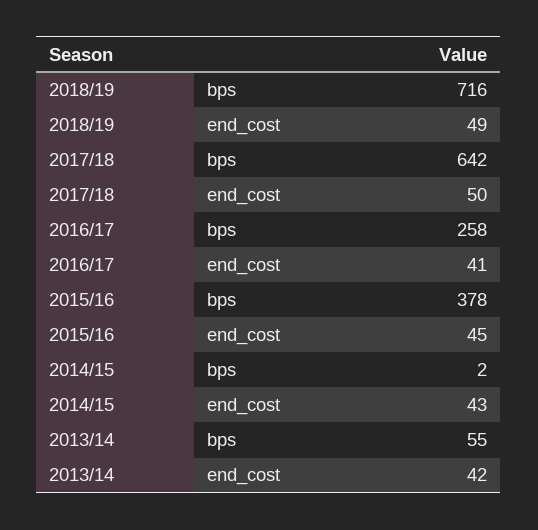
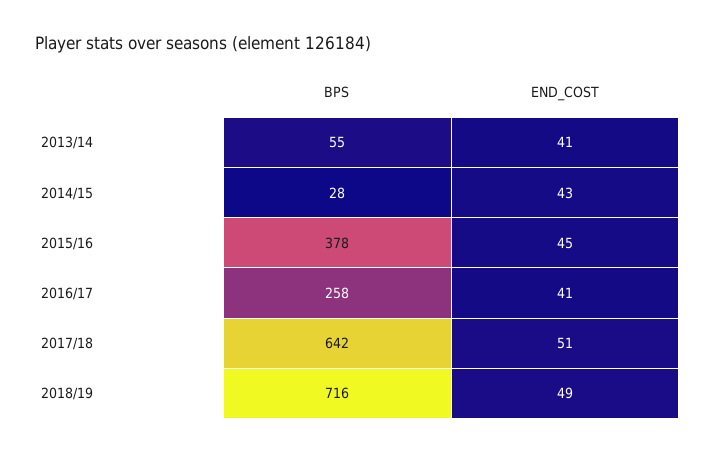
2017/18, end_cost: 50 -> 51
2014/15, bps: 2 -> 28
2013/14, end_cost: 42 -> 41

